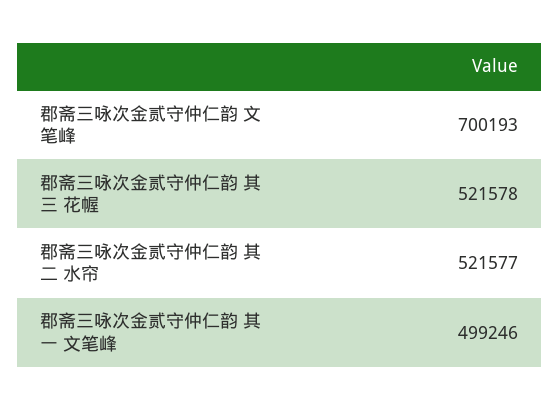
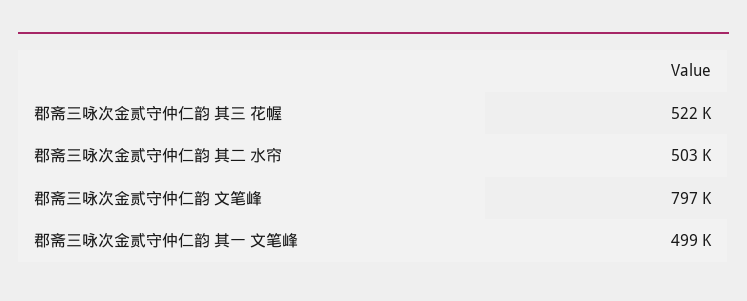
郡斋三咏次金贰守仲仁韵 文笔峰: 700193 -> 797000
郡斋三咏次金贰守仲仁韵 其二 水帘: 521577 -> 503000

